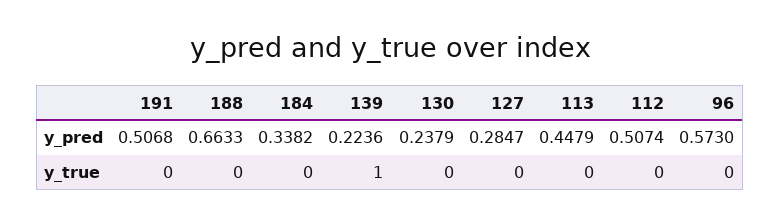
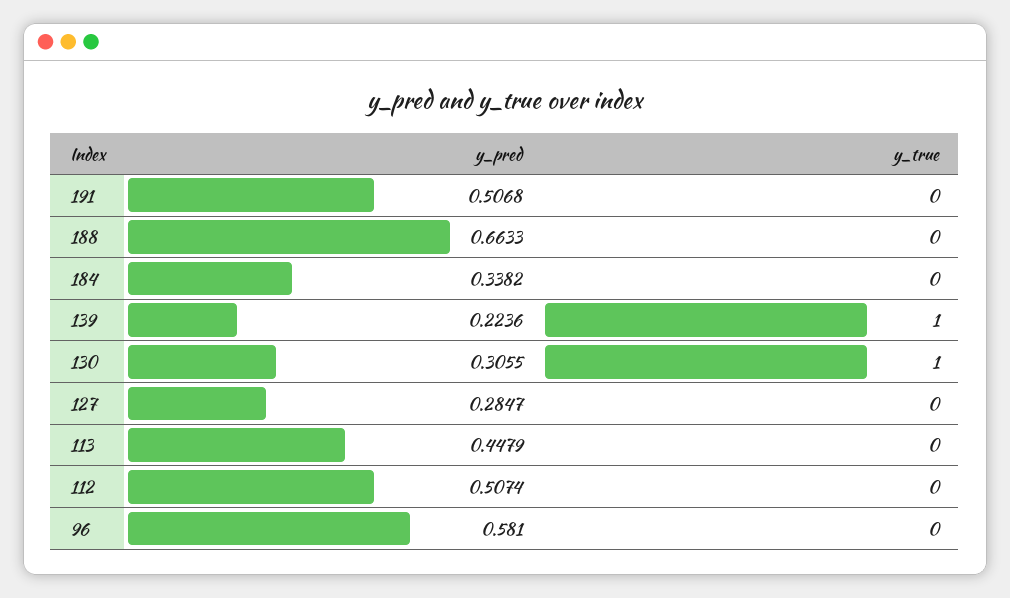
130, y_pred: 0.2379 -> 0.3055
96, y_pred: 0.573 -> 0.581
130, y_true: 0 -> 1

